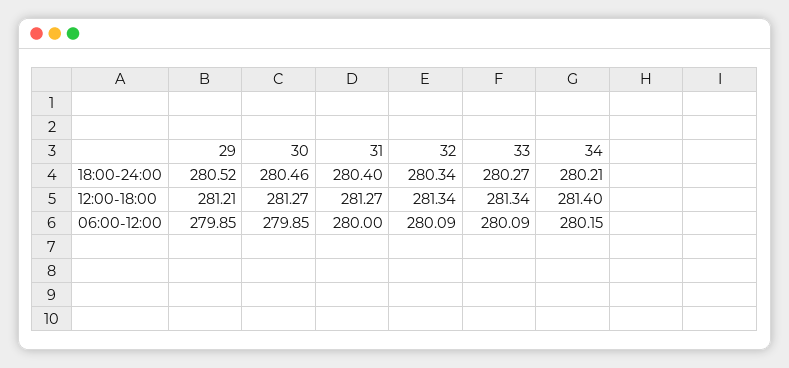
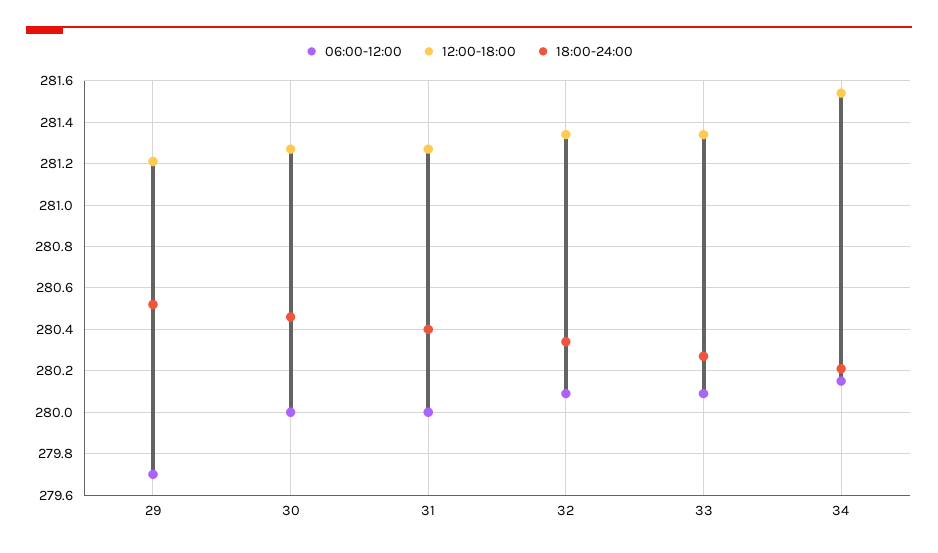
12:00-18:00, 34: 281.4 -> 281.55
06:00-12:00, 29: 279.85 -> 279.7
06:00-12:00, 30: 279.85 -> 280

